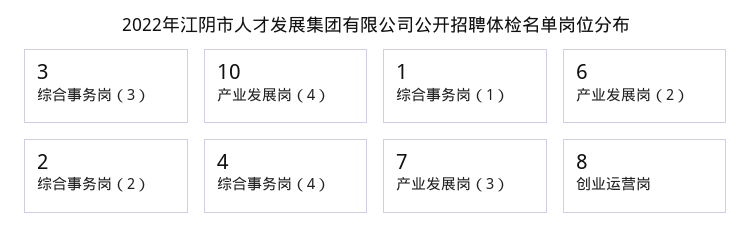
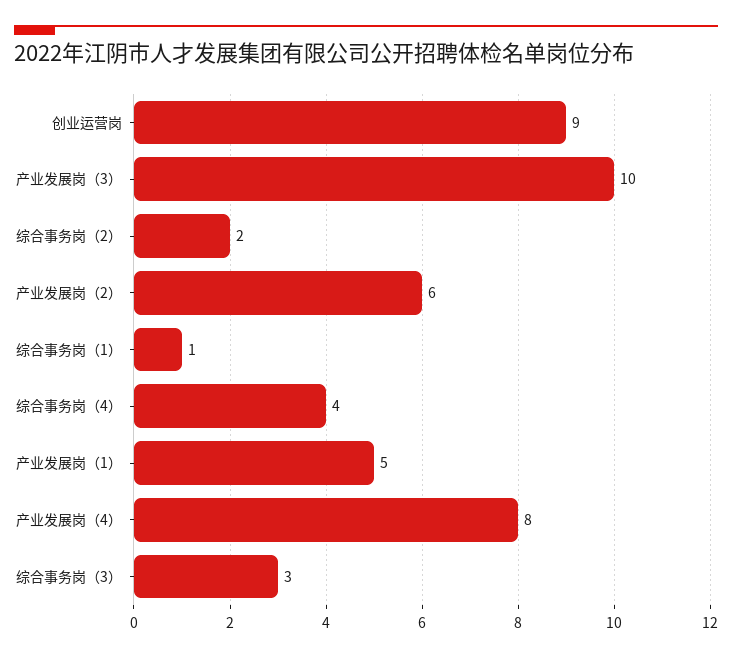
产业发展岗（4）: 10 -> 8
产业发展岗（3）: 7 -> 10
创业运营岗: 8 -> 9
产业发展岗（1）: none -> 5

